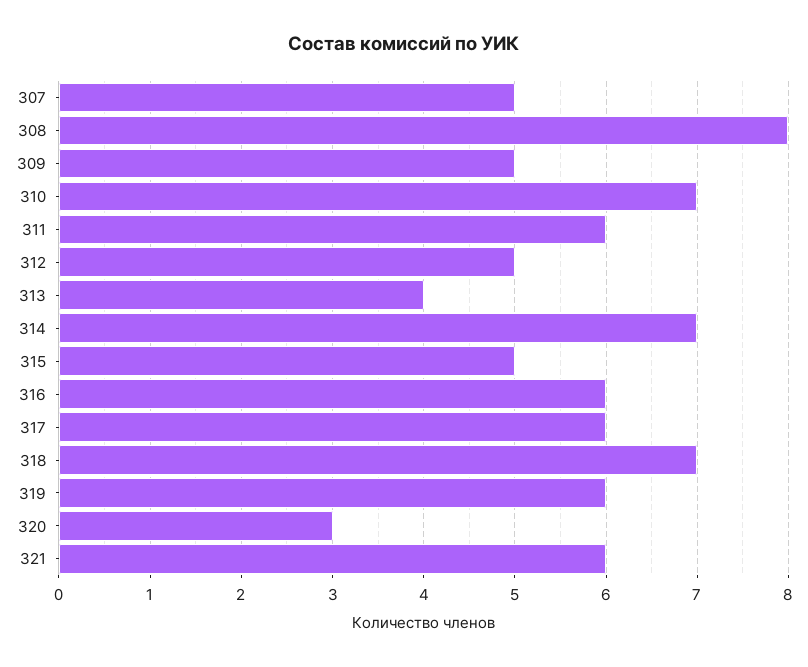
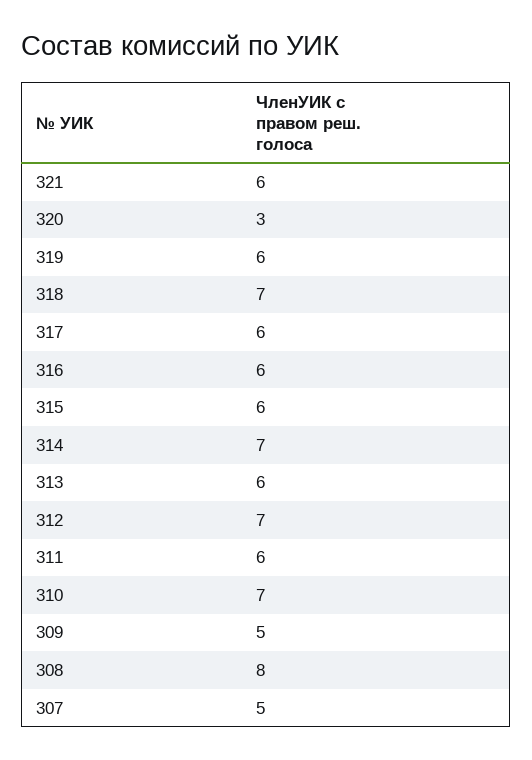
312: 5 -> 7
313: 4 -> 6
315: 5 -> 6

